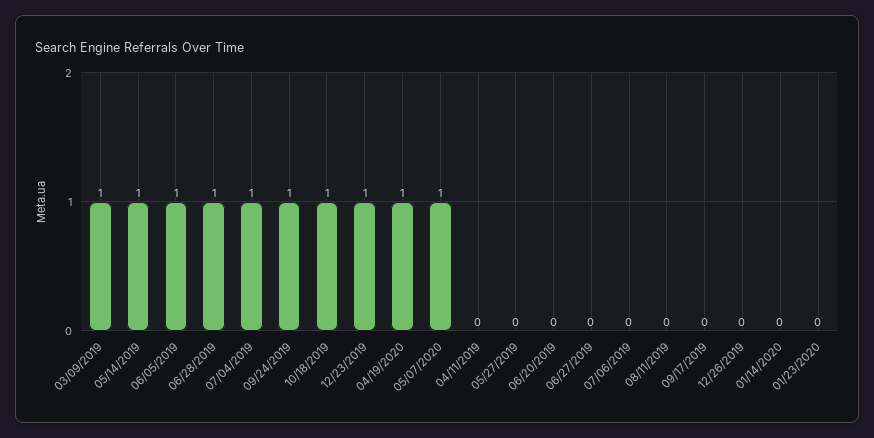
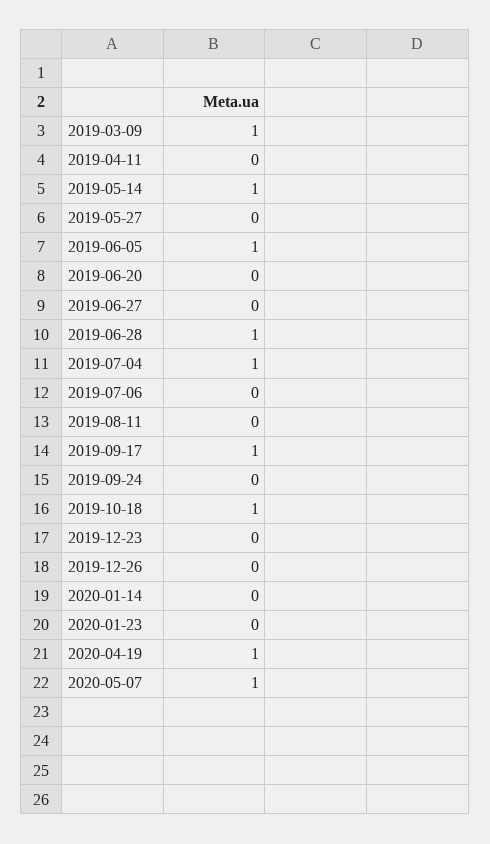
09/24/2019: 1 -> 0
12/23/2019: 1 -> 0
09/17/2019: 0 -> 1

